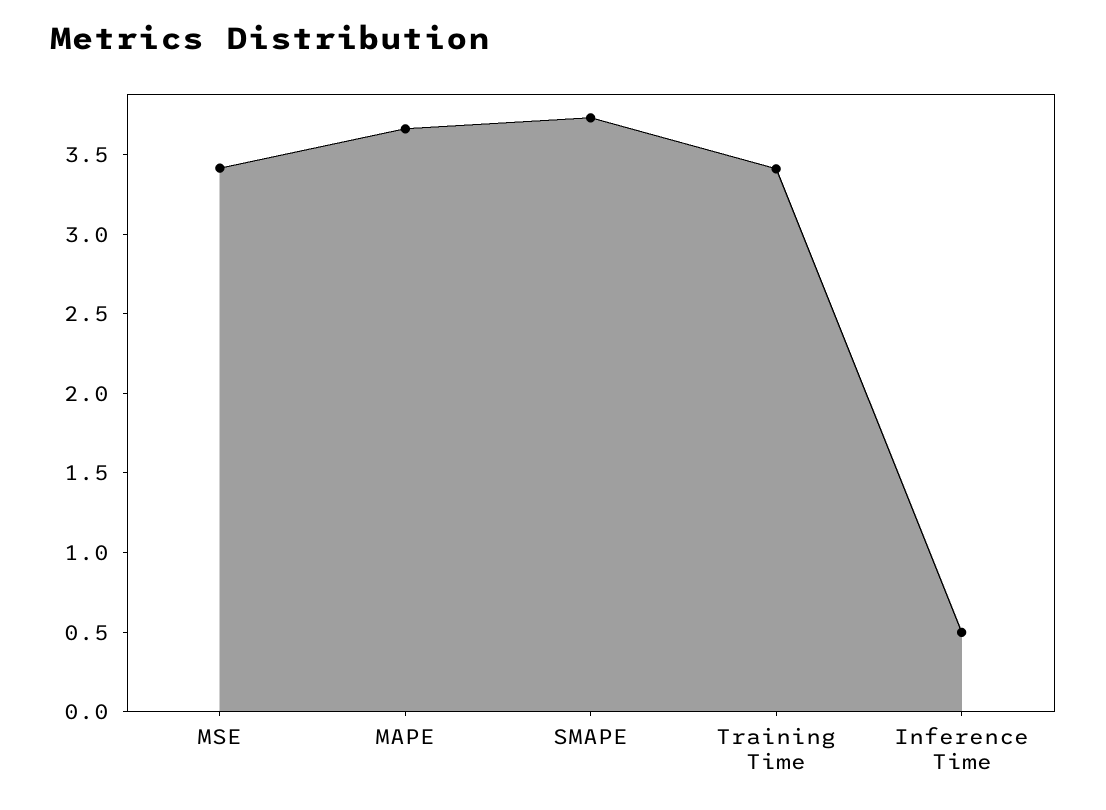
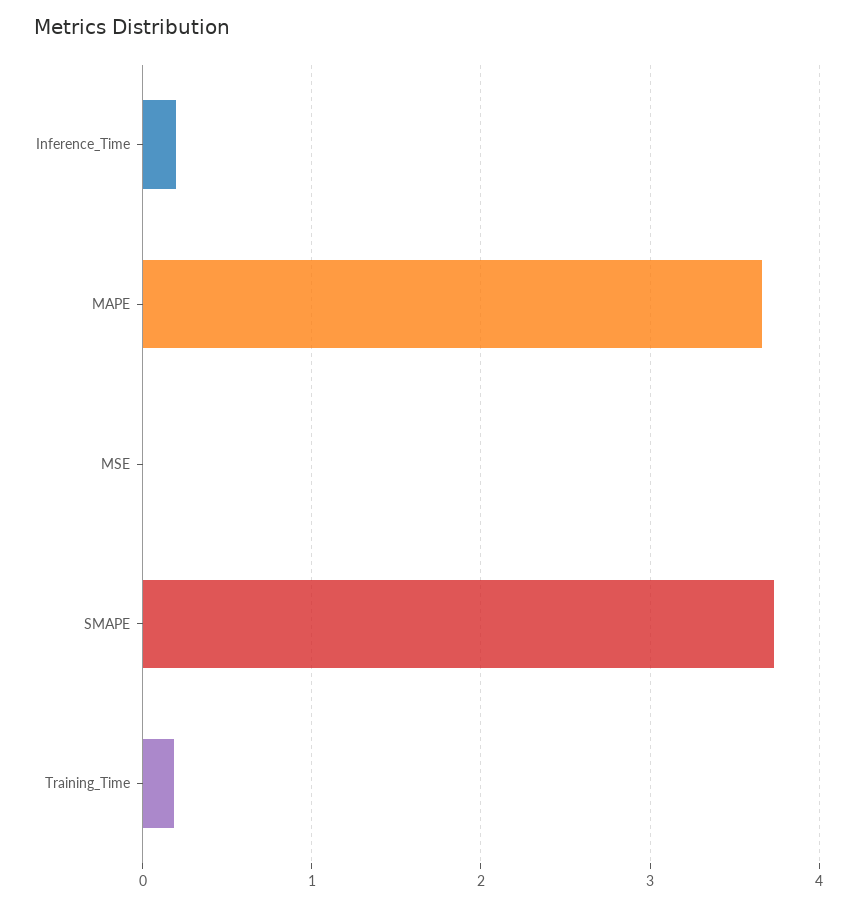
MSE: 3.4 -> 0
Training Time: 3.4 -> 0.2
Inference Time: 0.5 -> 0.2

